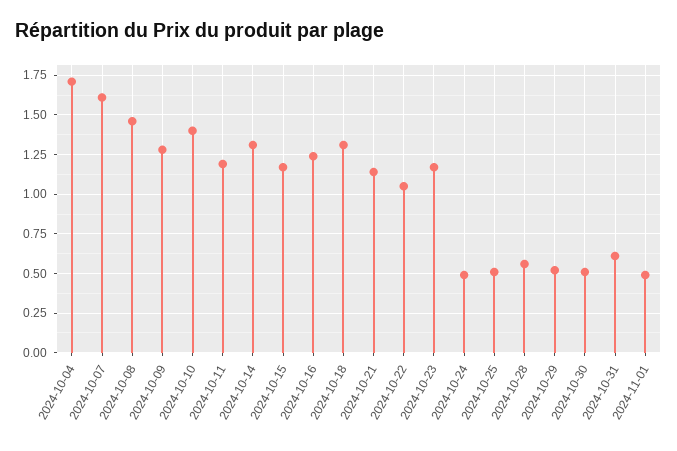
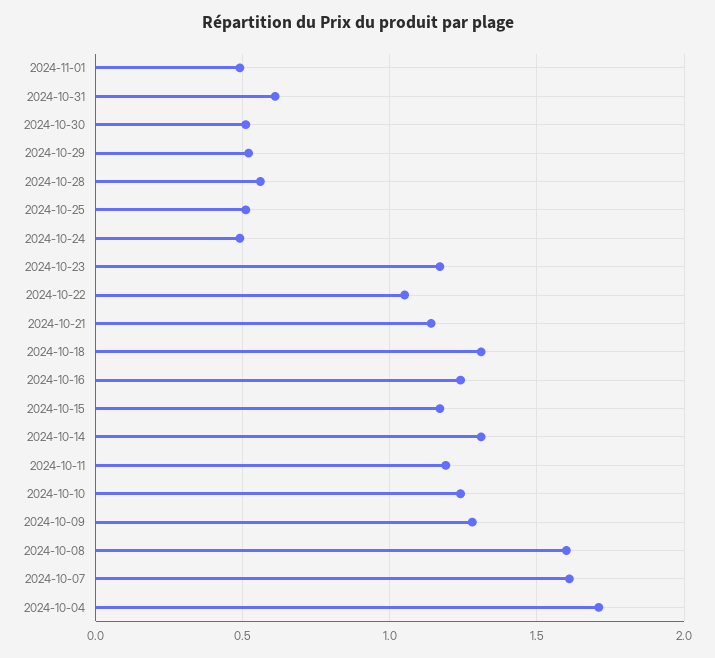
2024-10-08: 1.45 -> 1.6
2024-10-10: 1.4 -> 1.25

